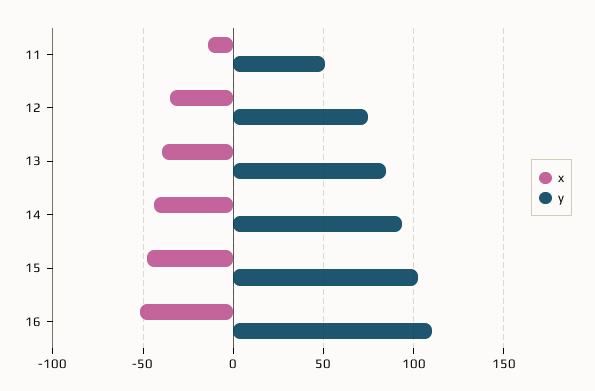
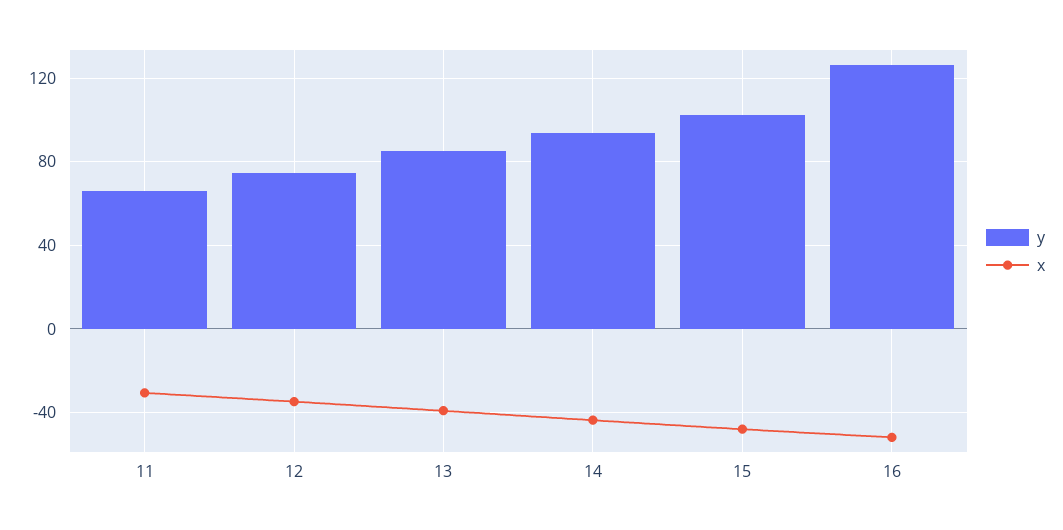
x, 11: -15 -> -30
y, 11: 50 -> 65
y, 16: 110 -> 125

